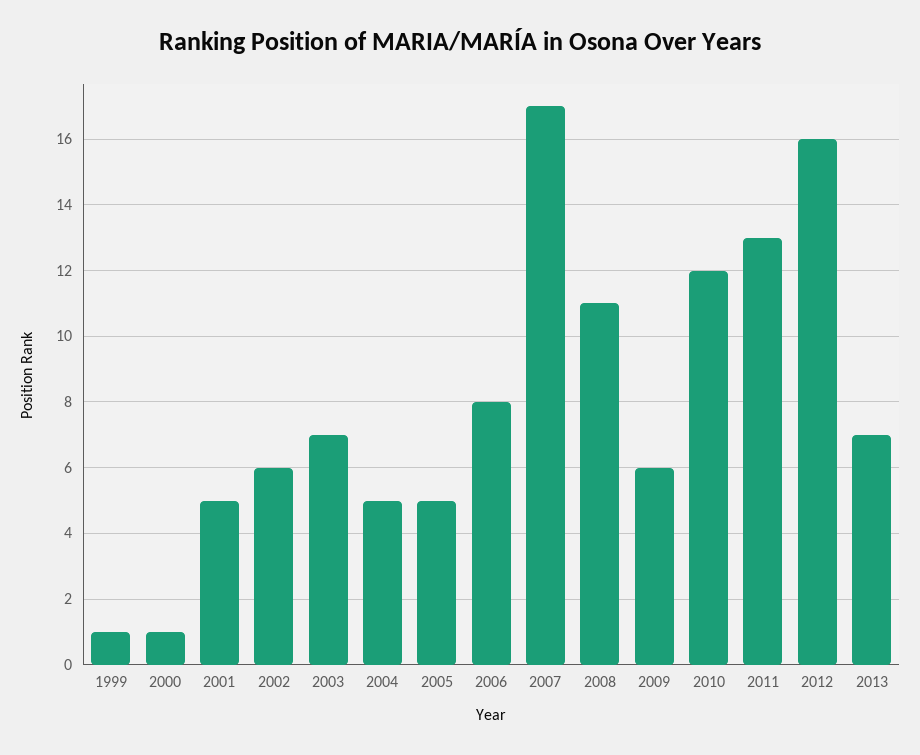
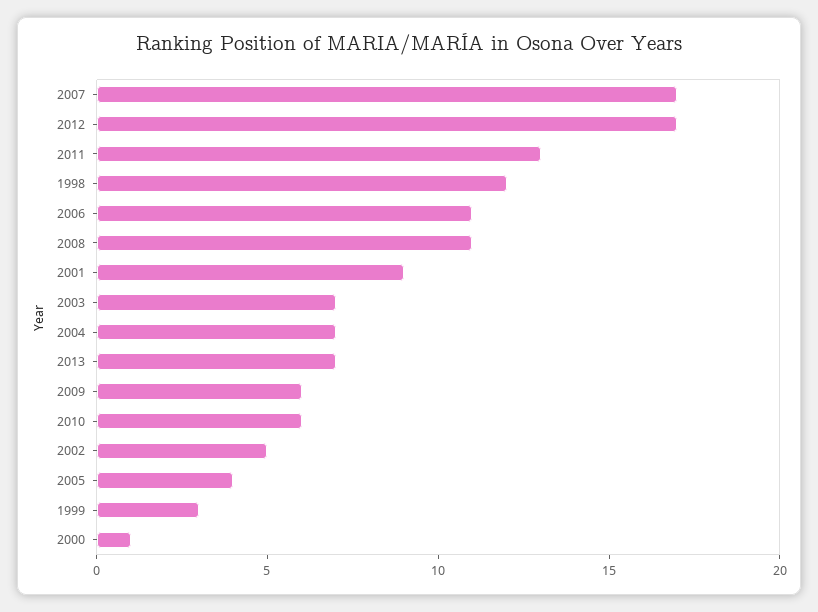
1999: 1 -> 3
2001: 5 -> 9
2002: 6 -> 5
2004: 5 -> 7
2005: 5 -> 4
2006: 8 -> 11
2010: 12 -> 6
2012: 16 -> 17
1998: none -> 12

